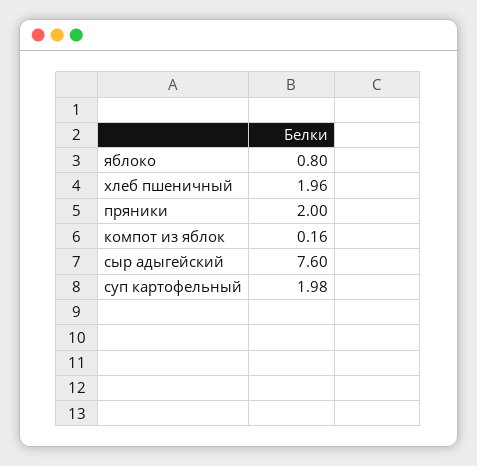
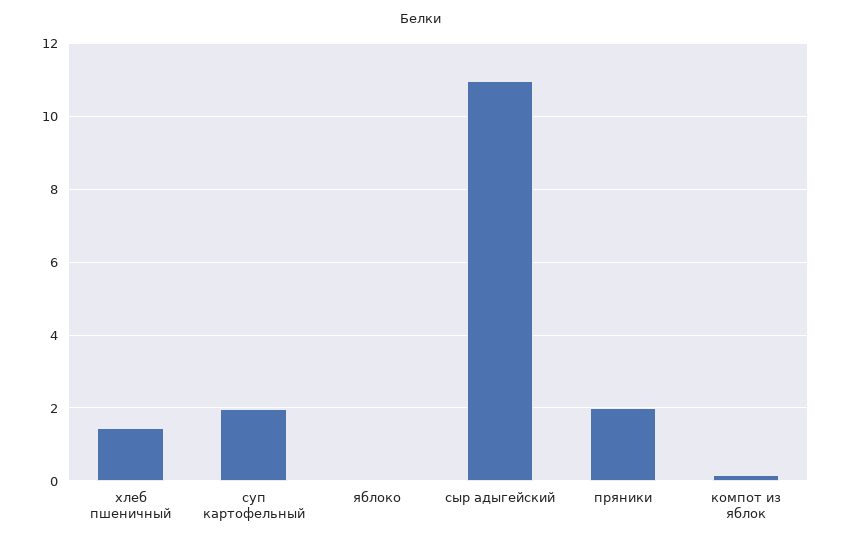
яблоко: 0.8 -> 0
хлеб пшеничный: 1.96 -> 1.4
сыр адыгейский: 7.6 -> 11

